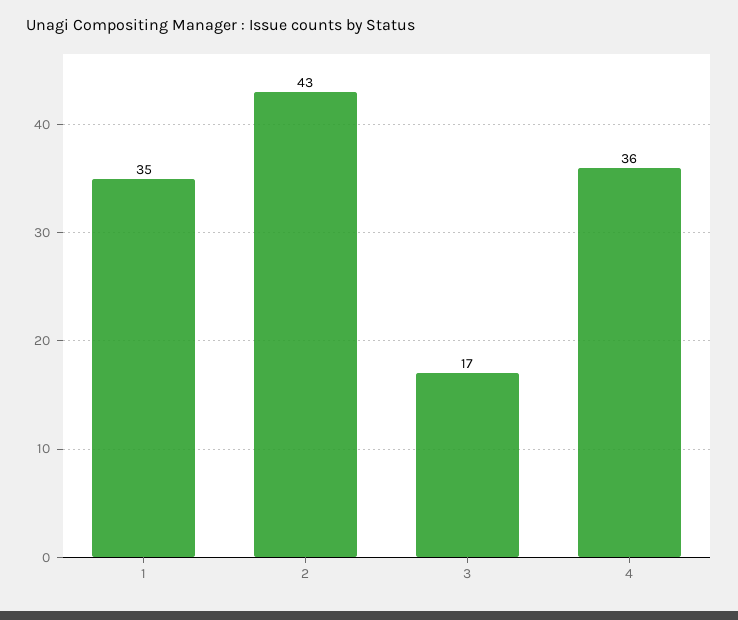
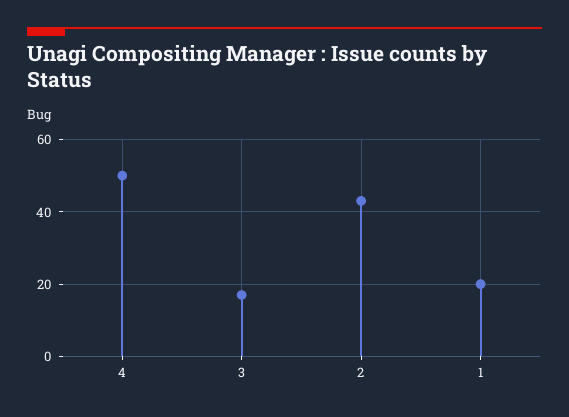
1: 35 -> 20
4: 36 -> 50

